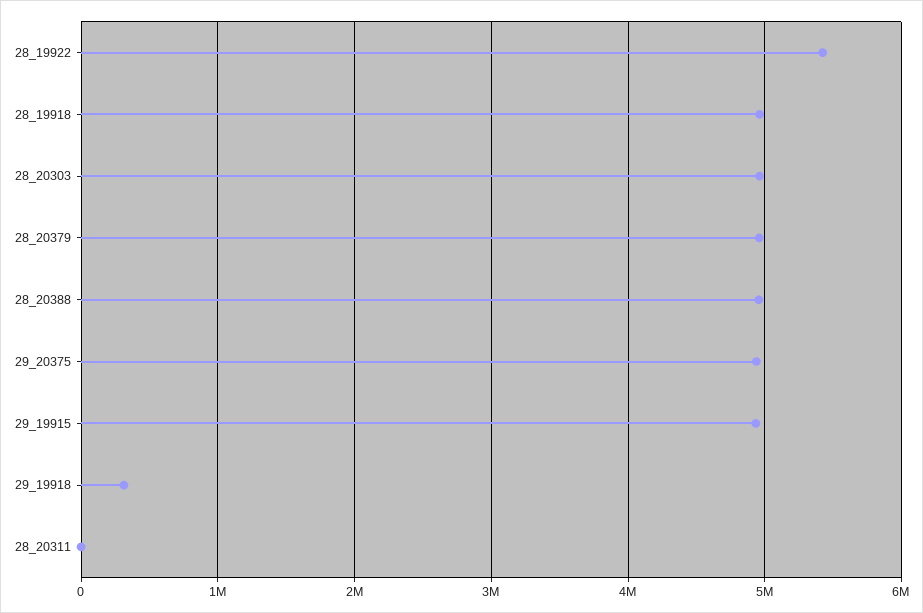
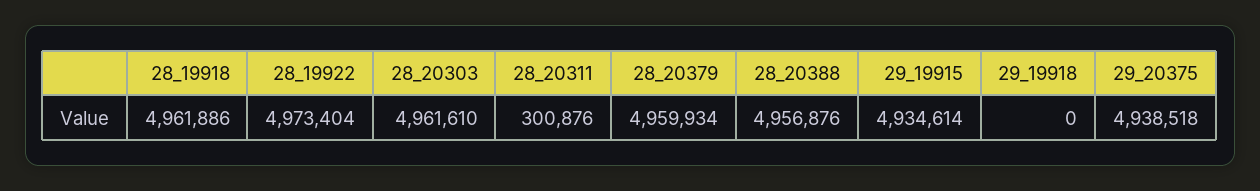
28_19922: 5400000 -> 4973404
29_19918: 300000 -> 0
28_20311: 0 -> 300876

